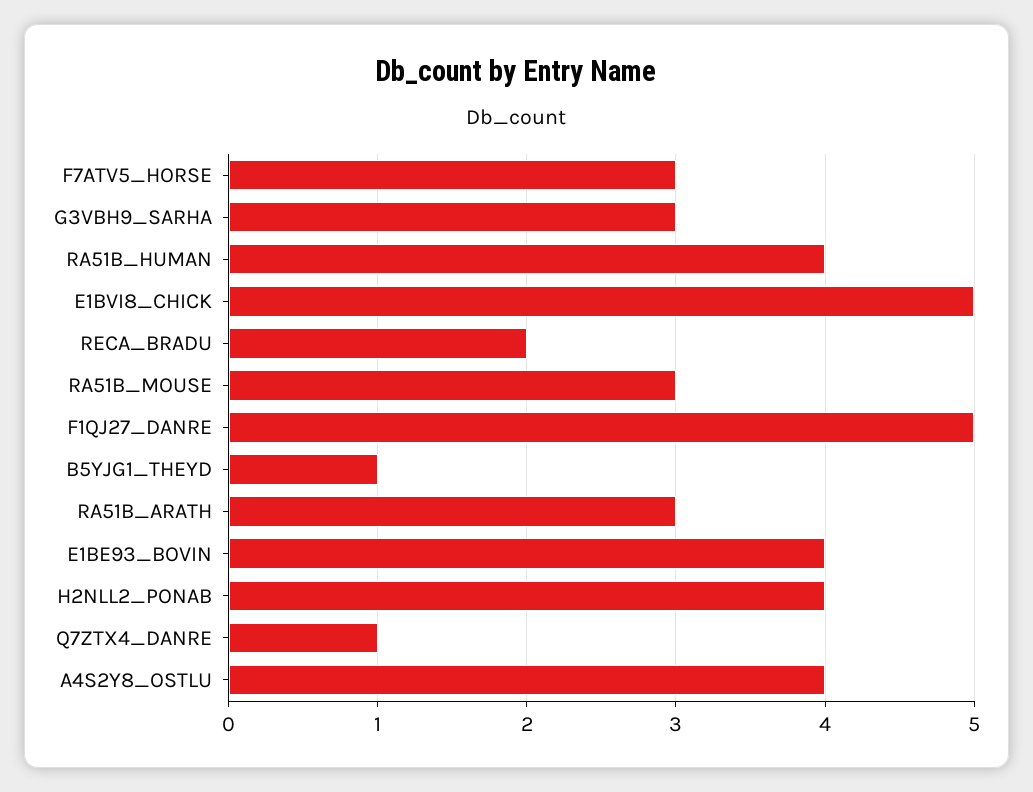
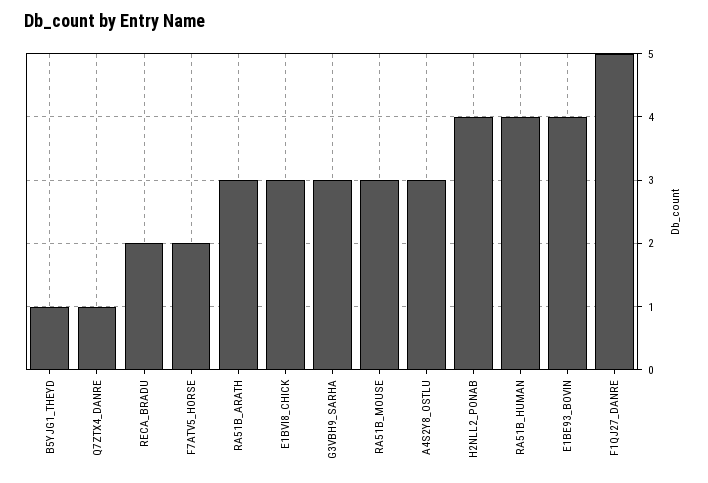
F7ATV5_HORSE: 3 -> 2
E1BVI8_CHICK: 5 -> 3
A4S2Y8_OSTLU: 4 -> 3

